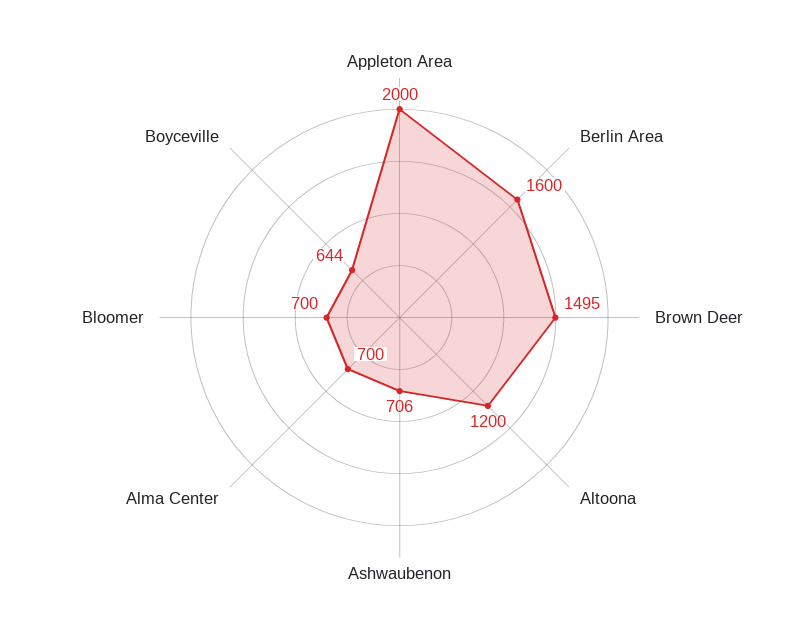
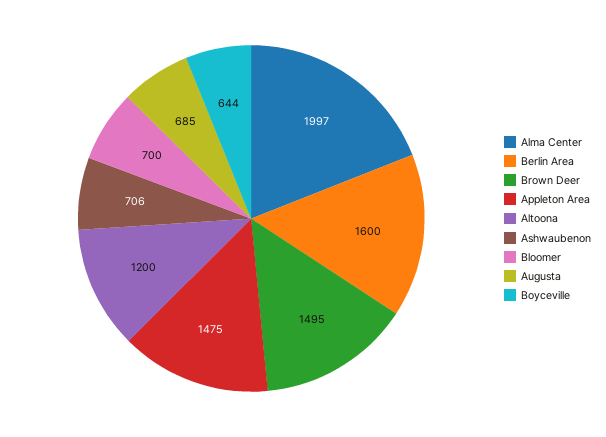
Appleton Area: 2000 -> 1475
Alma Center: 700 -> 1997
Augusta: none -> 685

